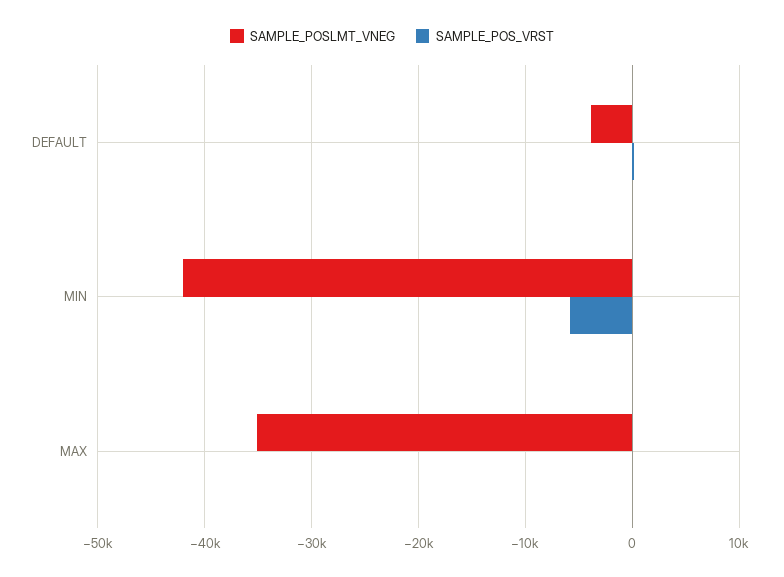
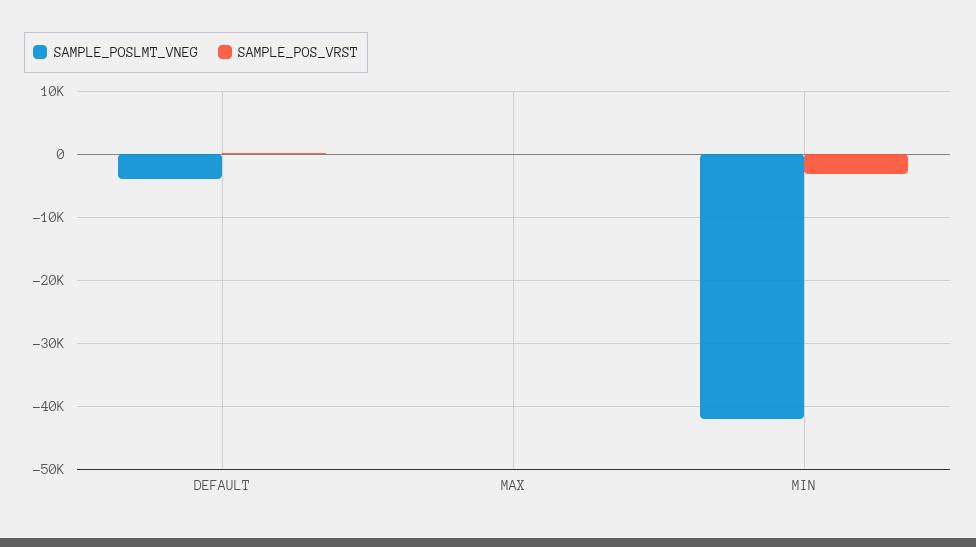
SAMPLE_POS_VRST, MIN: -6000 -> -3000
SAMPLE_POSLMT_VNEG, MAX: -35000 -> 0

